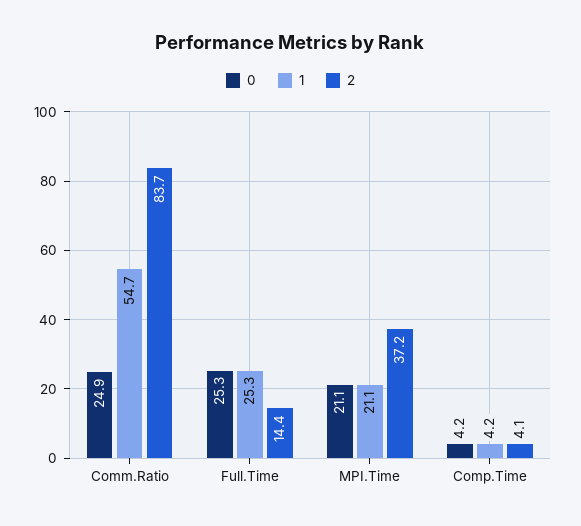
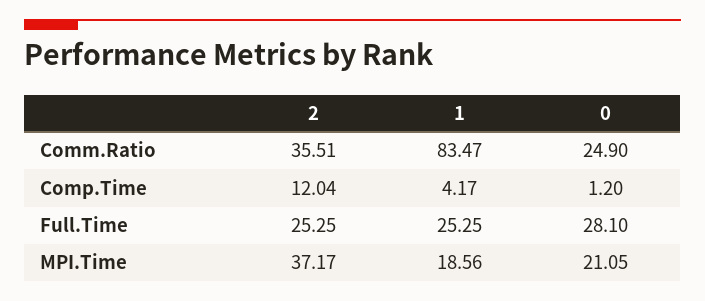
1, Comm.Ratio: 54.7 -> 83.47
2, Comm.Ratio: 83.7 -> 35.51
0, Full.Time: 25.3 -> 28.1
2, Full.Time: 14.4 -> 25.25
1, MPI.Time: 21.1 -> 18.56
0, Comp.Time: 4.2 -> 1.2
2, Comp.Time: 4.1 -> 12.04

